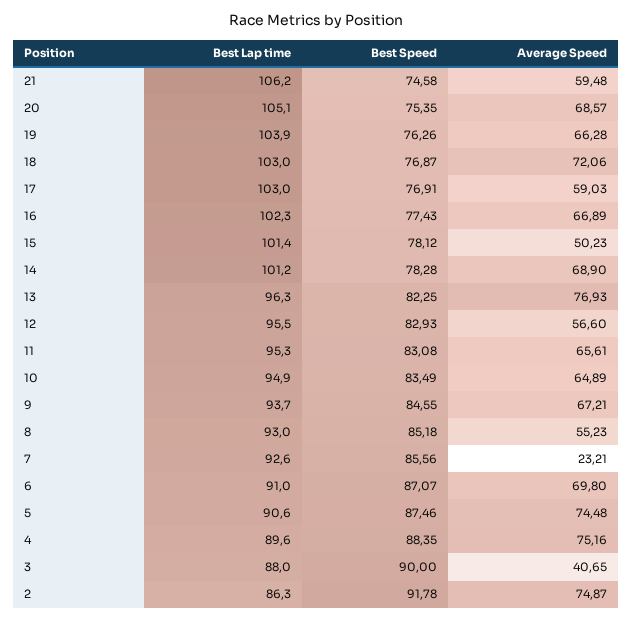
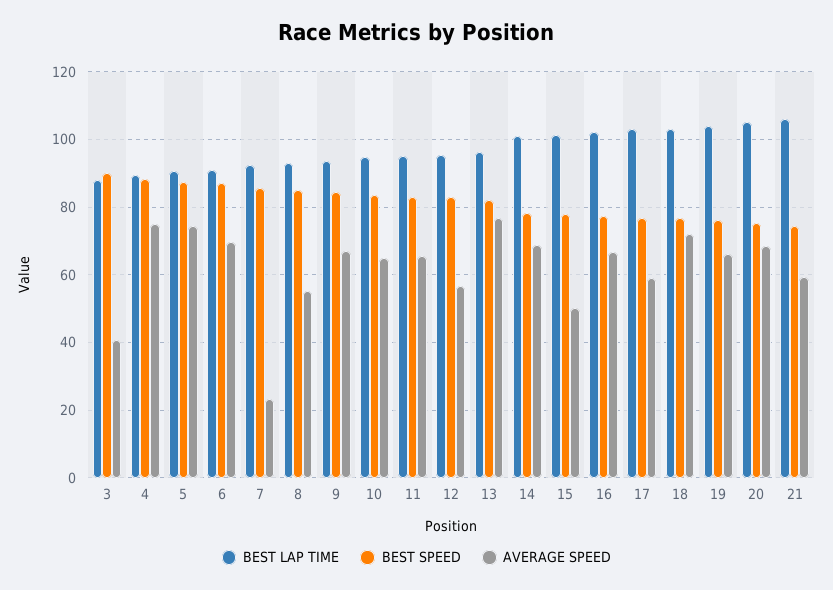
Best Lap time, 2: 86.3 -> none
Best Speed, 2: 91.78 -> none
Average Speed, 2: 74.87 -> none

